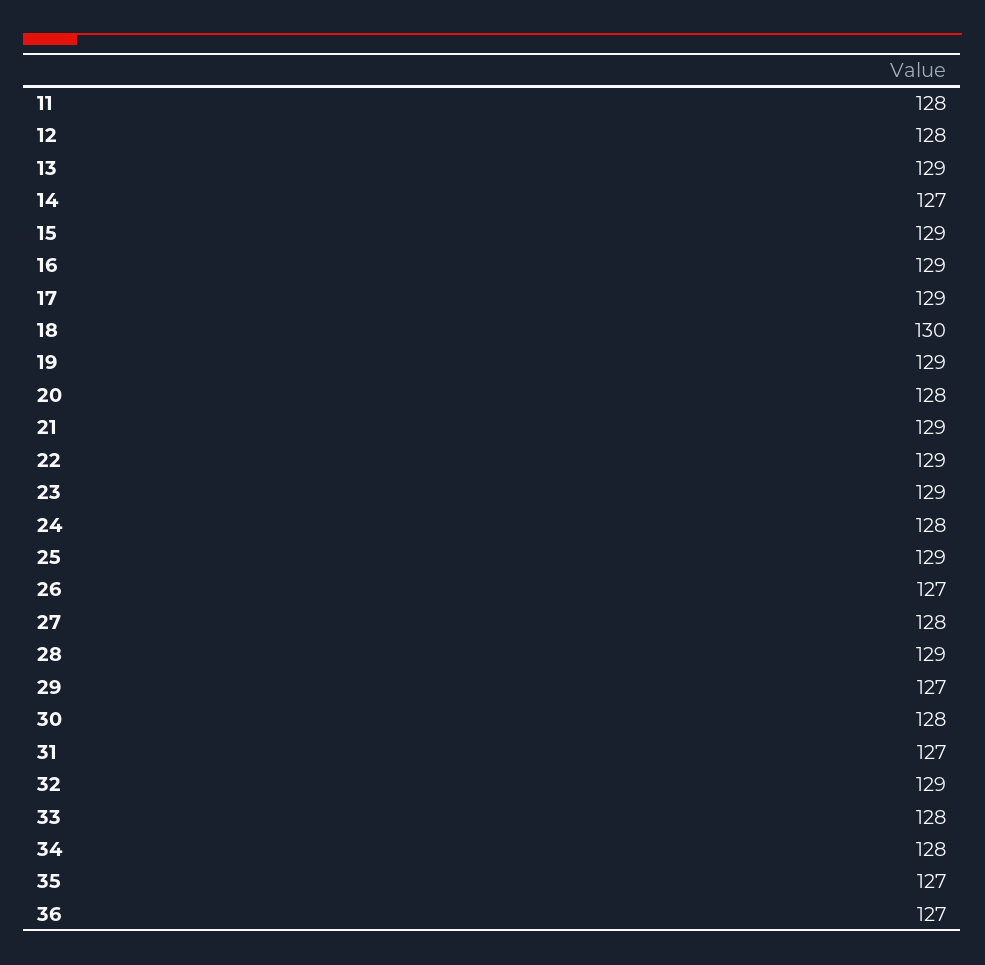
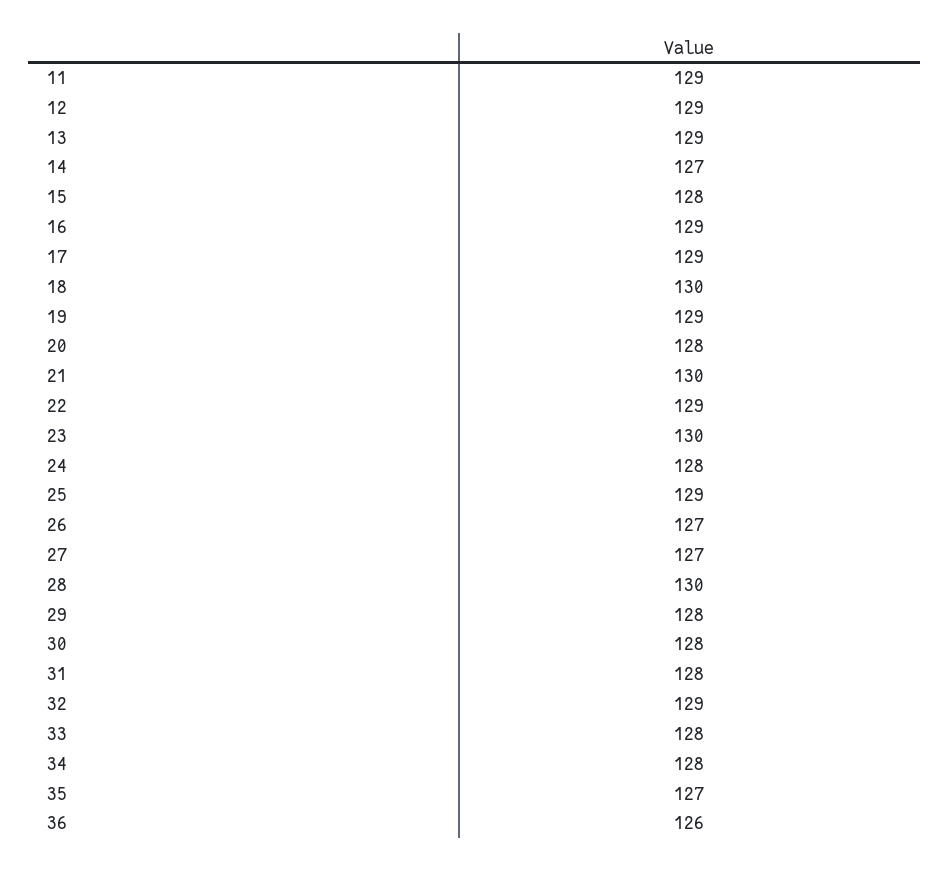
11: 128 -> 129
12: 128 -> 129
15: 129 -> 128
21: 129 -> 130
23: 129 -> 130
27: 128 -> 127
28: 129 -> 130
29: 127 -> 128
31: 127 -> 128
36: 127 -> 126

